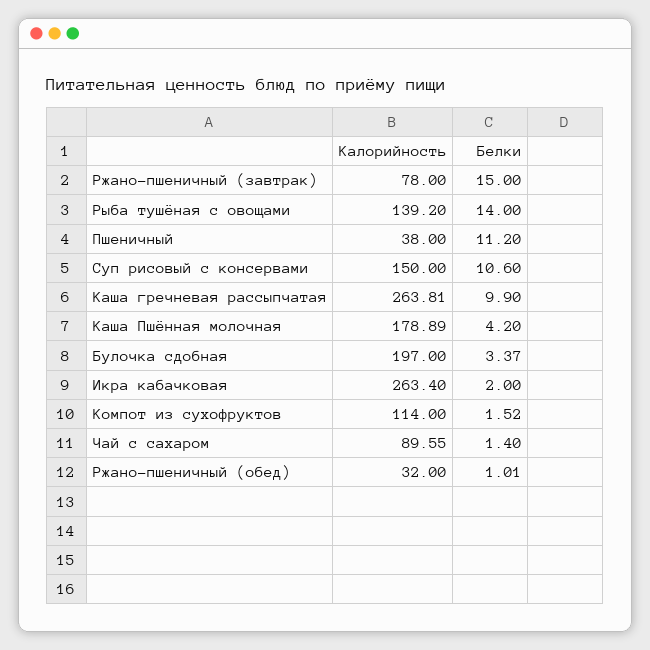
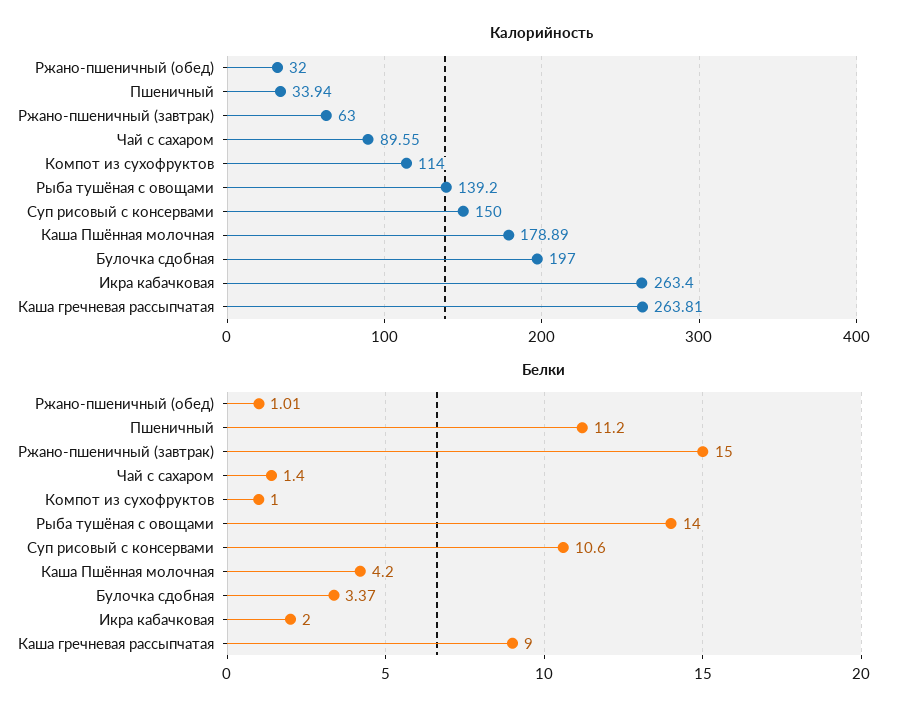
Калорийность, Ржано-пшеничный (завтрак): 78 -> 63
Калорийность, Пшеничный: 38 -> 33.94
Белки, Каша гречневая рассыпчатая: 9.9 -> 9
Белки, Компот из сухофруктов: 1.52 -> 1

